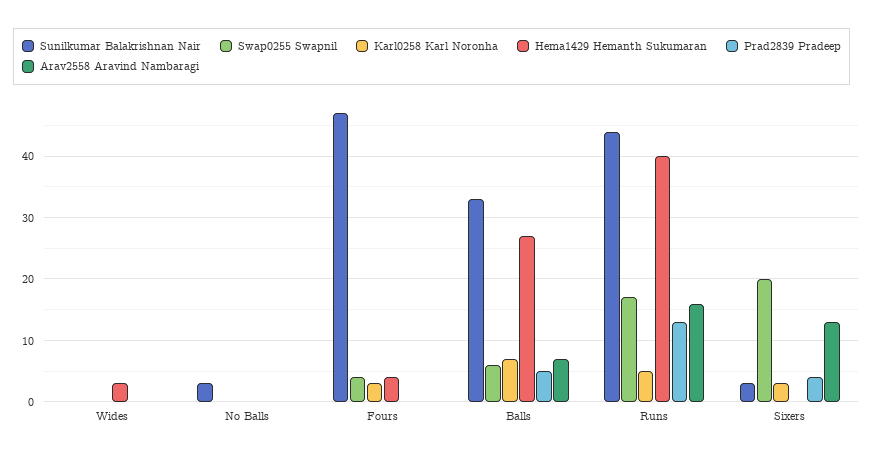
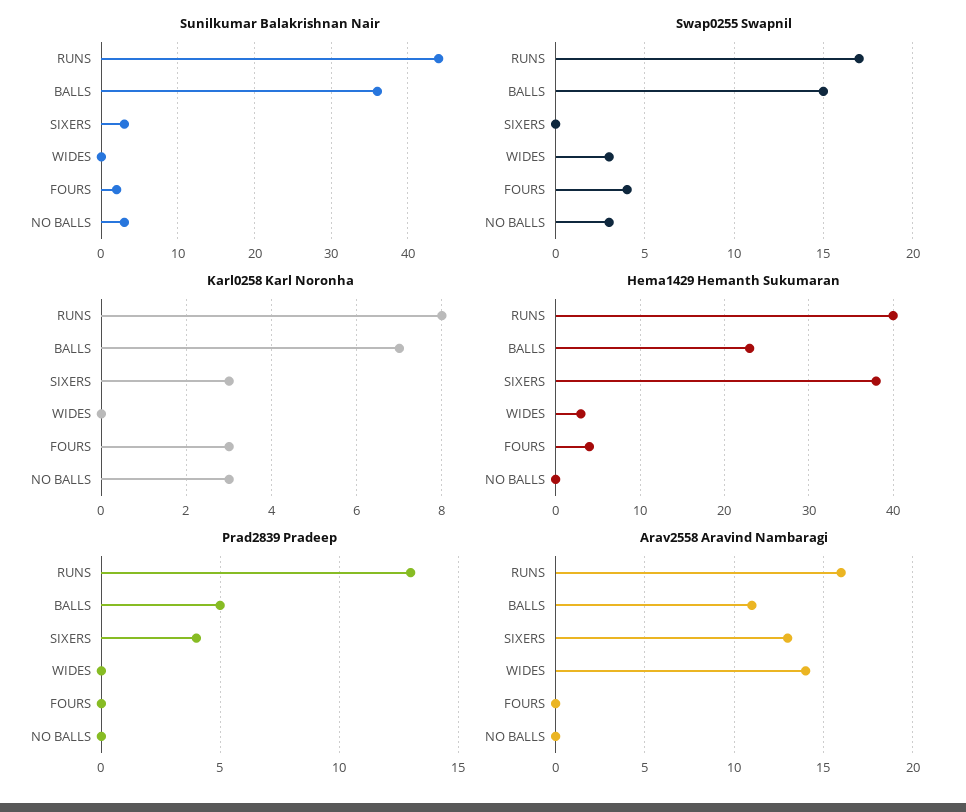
Swap0255 Swapnil, Wides: 0 -> 3
Arav2558 Aravind Nambaragi, Wides: 0 -> 14
Swap0255 Swapnil, No Balls: 0 -> 3
Karl0258 Karl Noronha, No Balls: 0 -> 3
Sunilkumar Balakrishnan Nair, Fours: 47 -> 2
Sunilkumar Balakrishnan Nair, Balls: 33 -> 36
Swap0255 Swapnil, Balls: 6 -> 15
Hema1429 Hemanth Sukumaran, Balls: 27 -> 23
Arav2558 Aravind Nambaragi, Balls: 7 -> 11
Karl0258 Karl Noronha, Runs: 5 -> 8
Swap0255 Swapnil, Sixers: 20 -> 0
Hema1429 Hemanth Sukumaran, Sixers: 0 -> 38

